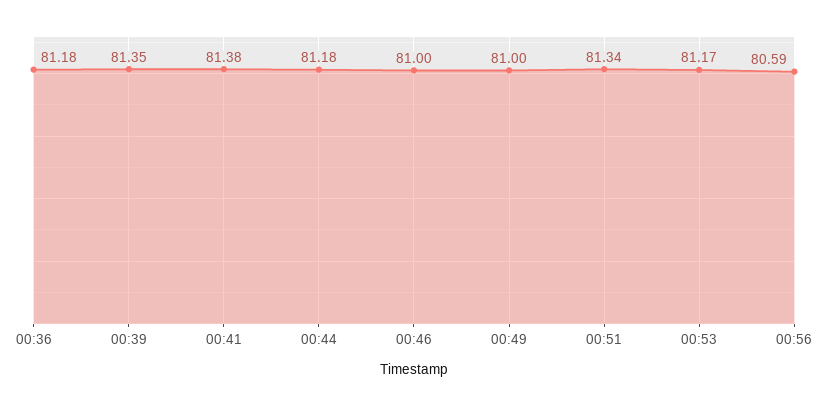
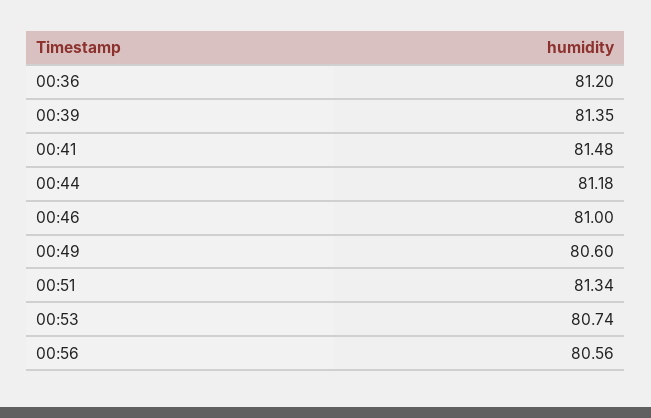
00:36: 81.18 -> 81.2
00:41: 81.38 -> 81.48
00:49: 81 -> 80.6
00:53: 81.17 -> 80.74
00:56: 80.59 -> 80.56

